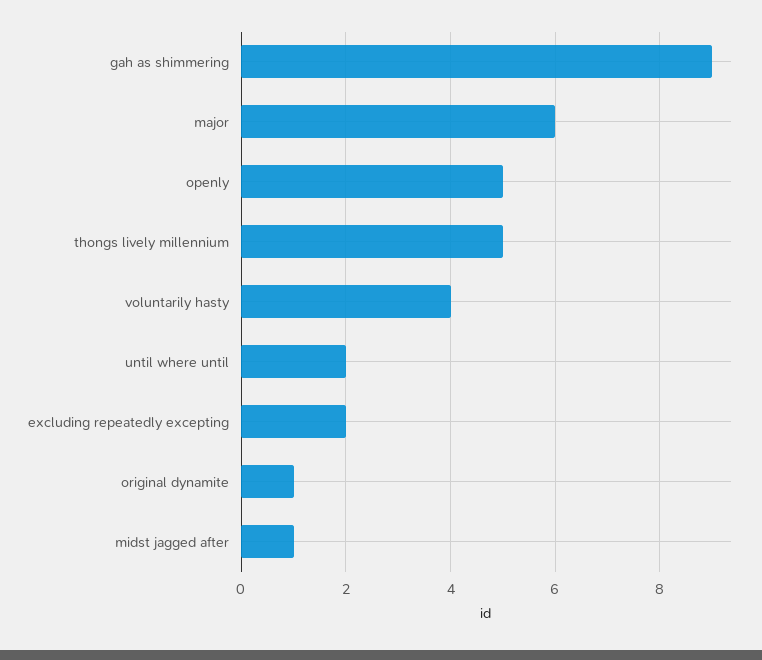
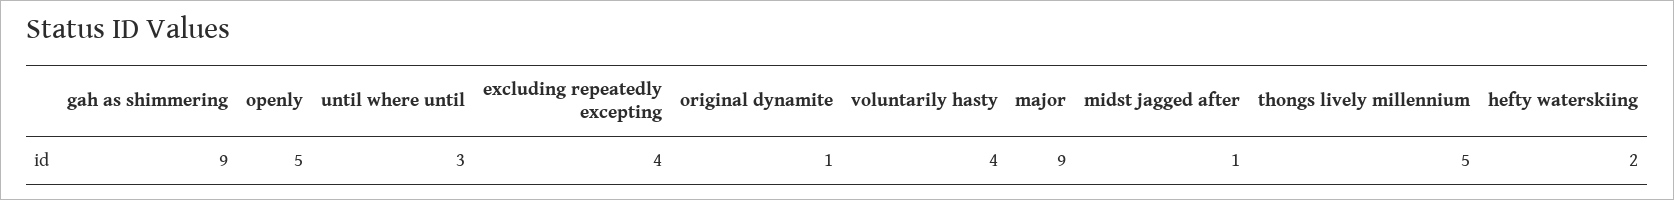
major: 6 -> 9
until where until: 2 -> 3
excluding repeatedly excepting: 2 -> 4
hefty waterskiing: none -> 2

